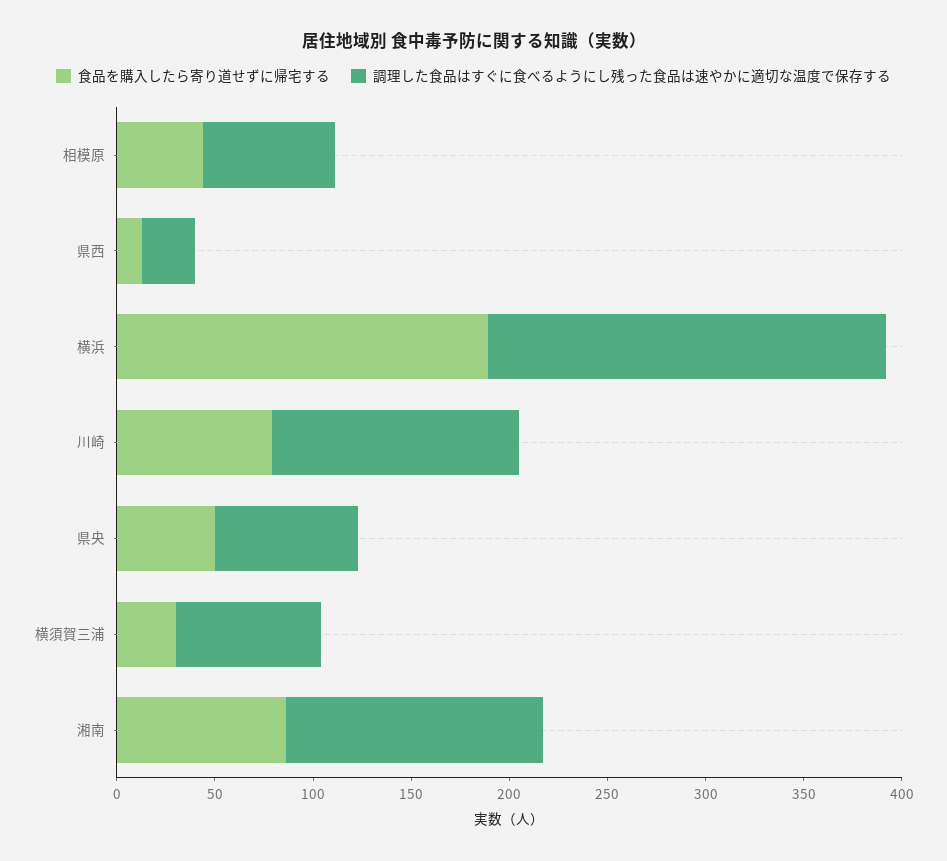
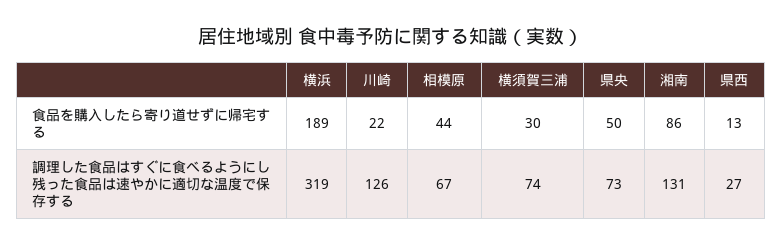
調理した食品はすぐに食べるようにし残った食品は速やかに適切な温度で保存する, 横浜: 200 -> 319
食品を購入したら寄り道せずに帰宅する, 川崎: 80 -> 22

